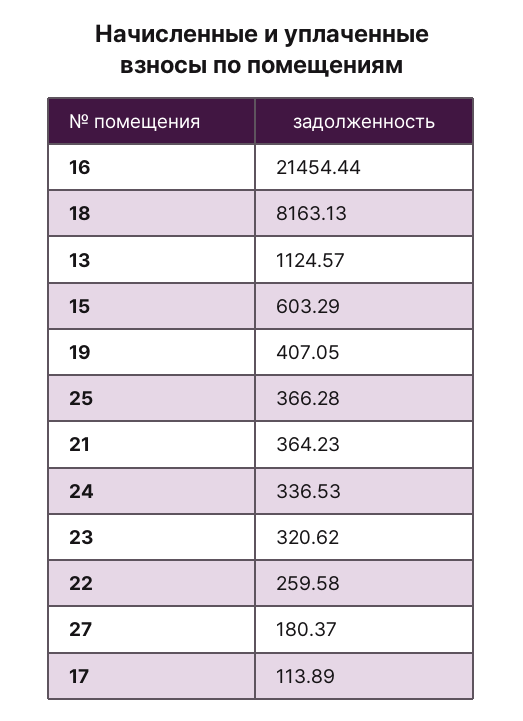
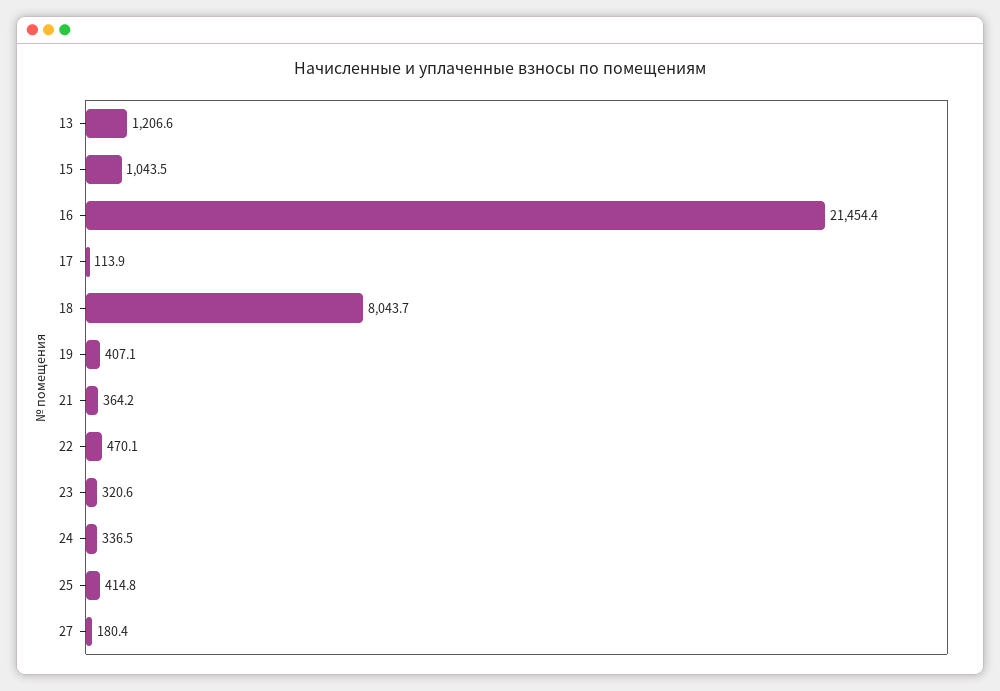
18: 8163.13 -> 8043.7
13: 1124.57 -> 1206.6
15: 603.29 -> 1043.5
25: 366.28 -> 414.8
22: 259.58 -> 470.1

